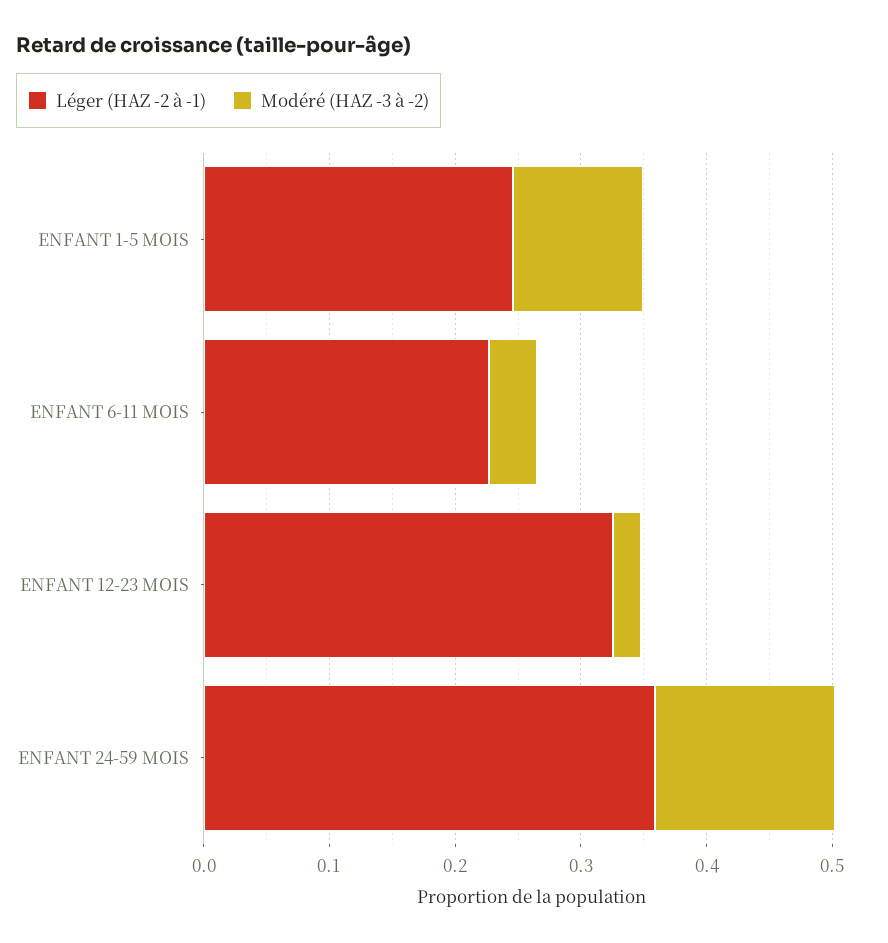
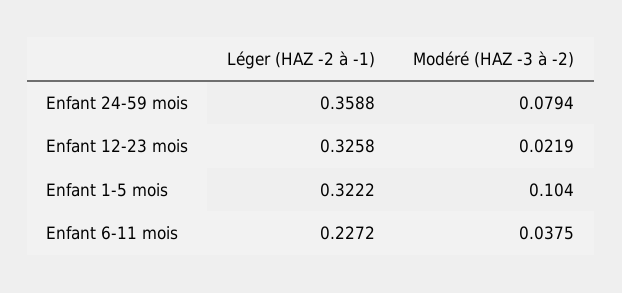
Léger (HAZ -2 à -1), ENFANT 1-5 MOIS: 0.24 -> 0.3222
Modéré (HAZ -3 à -2), ENFANT 24-59 MOIS: 0.14 -> 0.0794

